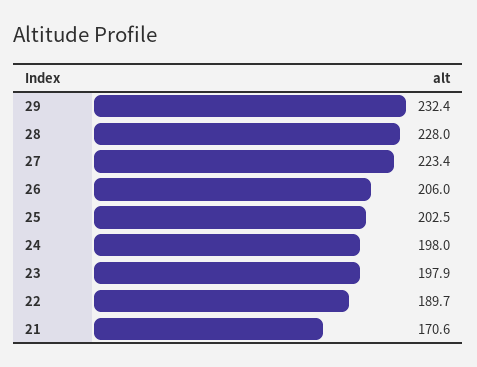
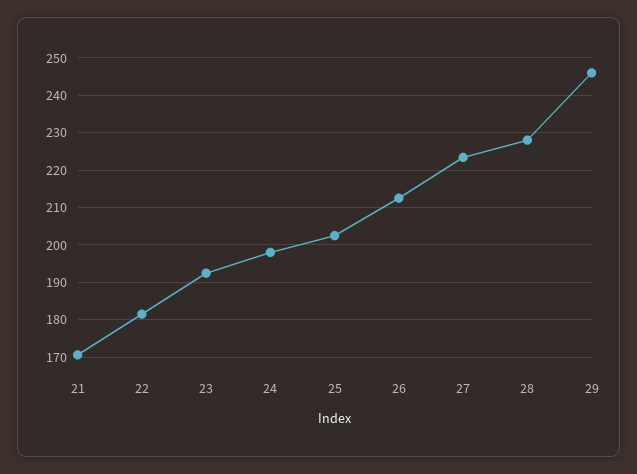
29: 232.4 -> 246
26: 206 -> 212
23: 197.9 -> 192
22: 189.7 -> 182

